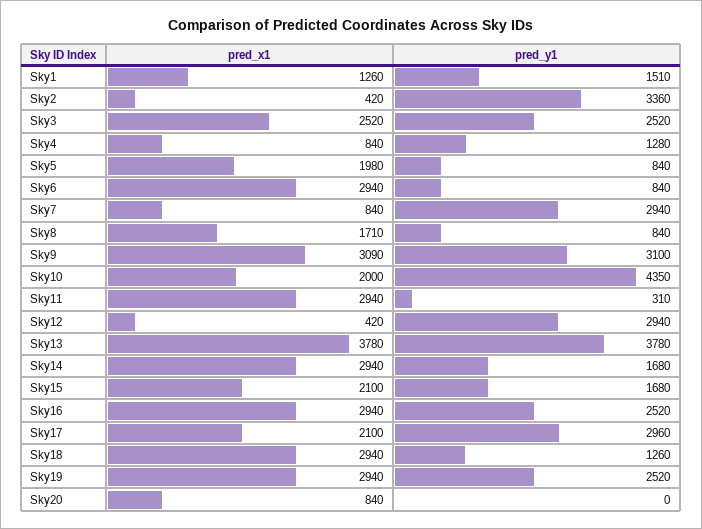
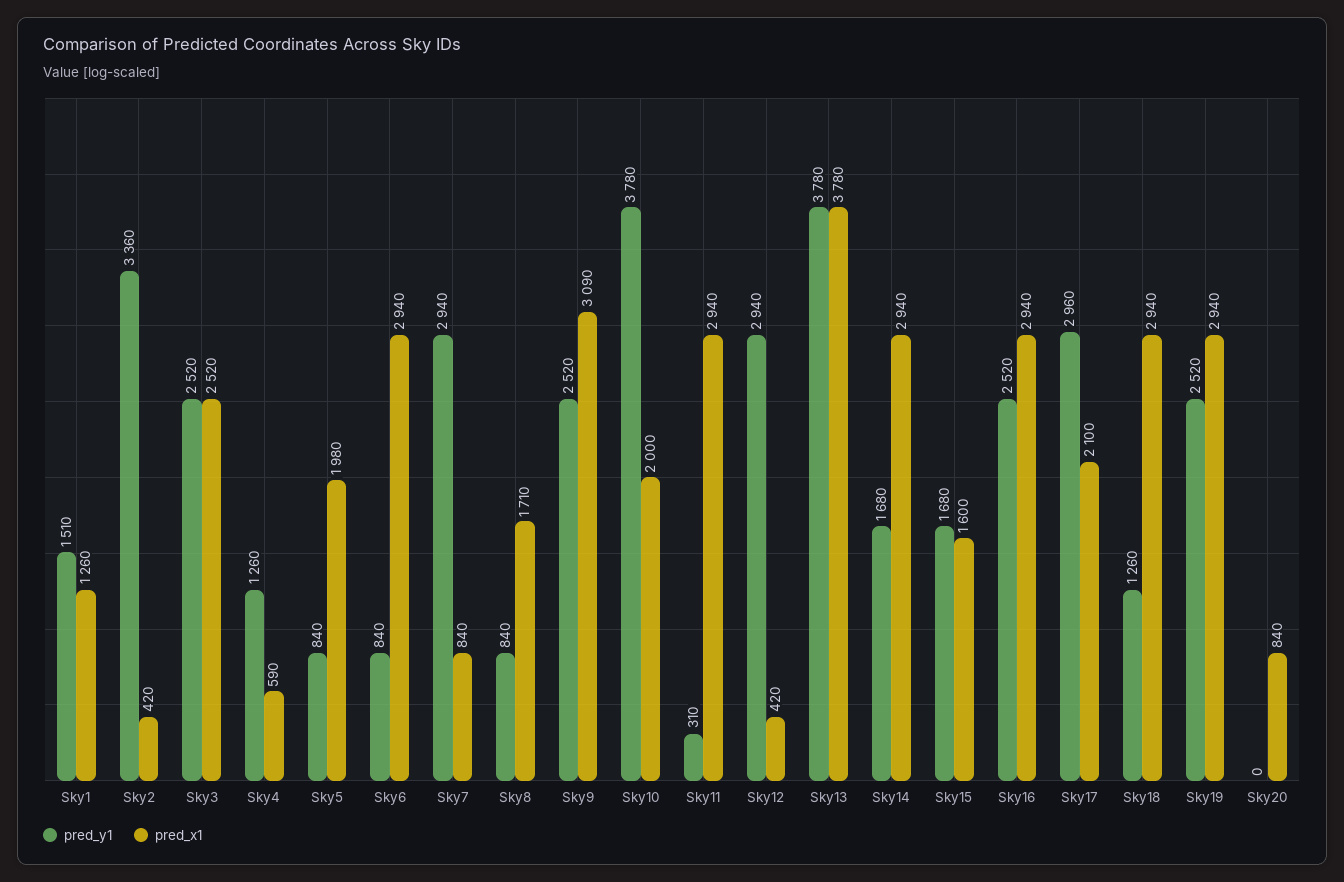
pred_x1, Sky4: 840 -> 590
pred_y1, Sky4: 1280 -> 1260
pred_y1, Sky9: 3100 -> 2520
pred_y1, Sky10: 4350 -> 3780
pred_x1, Sky15: 2100 -> 1600

